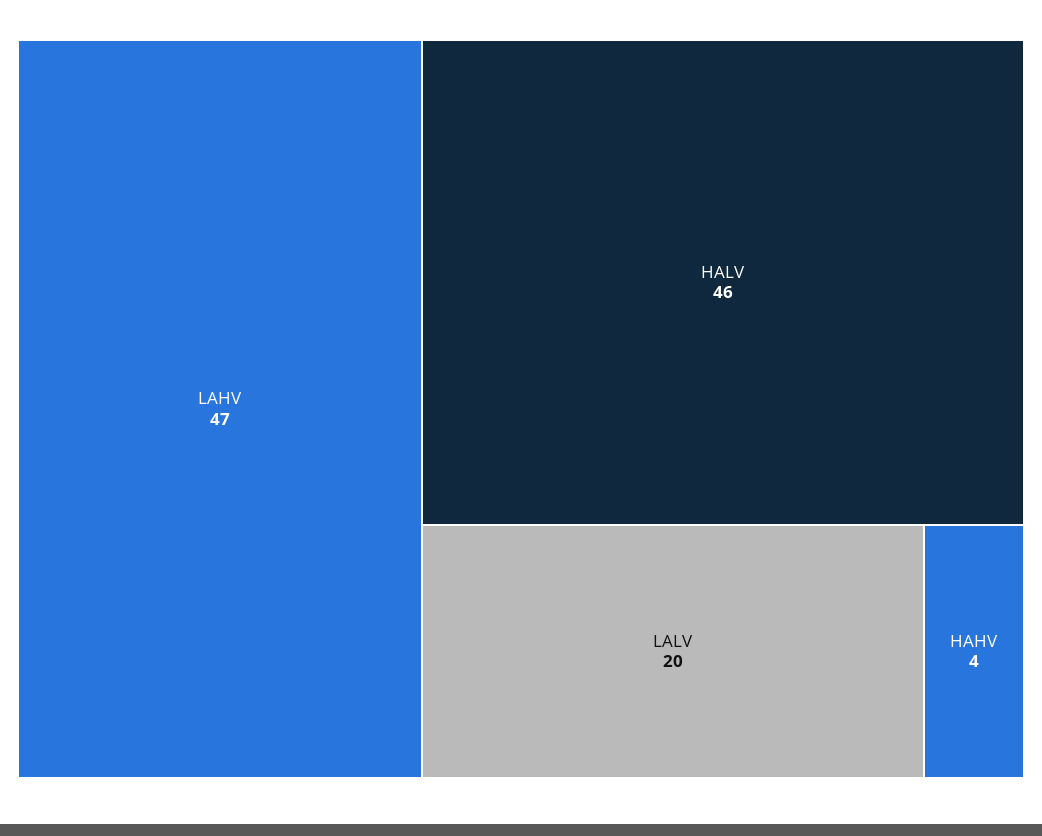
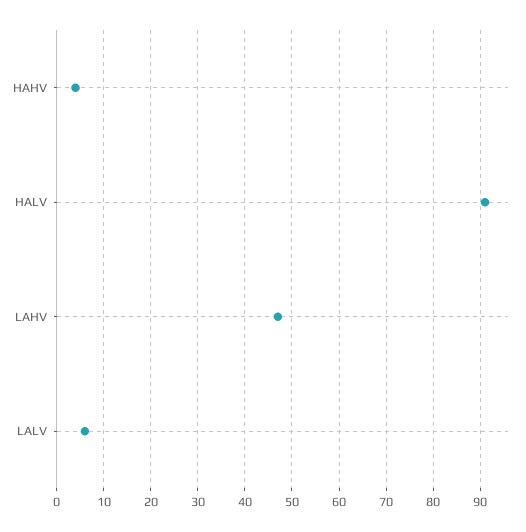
HALV: 46 -> 90
LALV: 20 -> 5

